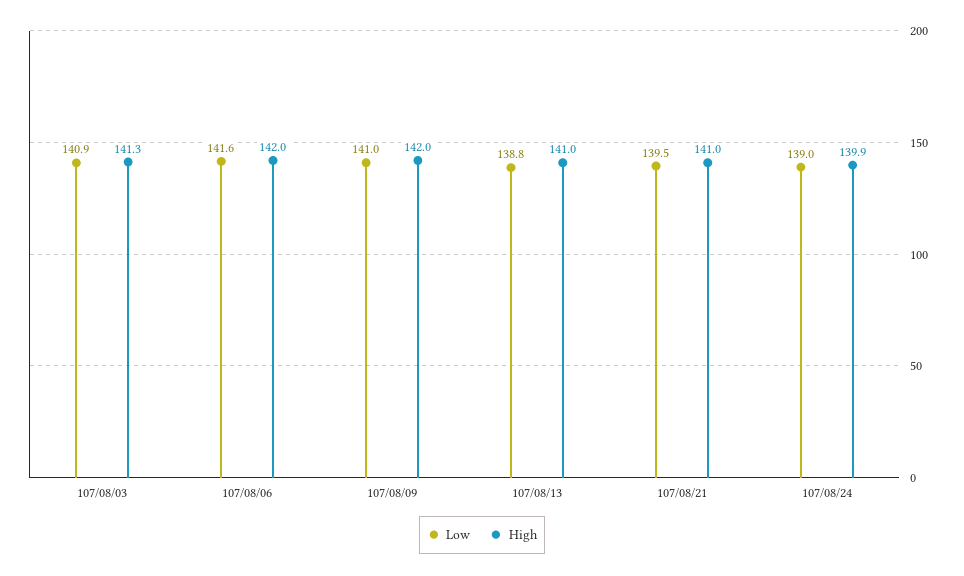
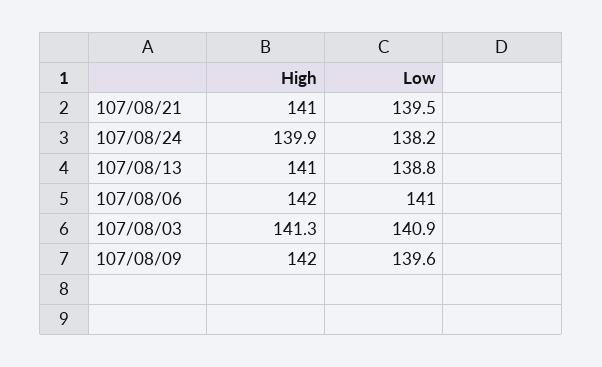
Low, 107/08/06: 141.6 -> 141
Low, 107/08/09: 141 -> 139.6
Low, 107/08/24: 139 -> 138.2

